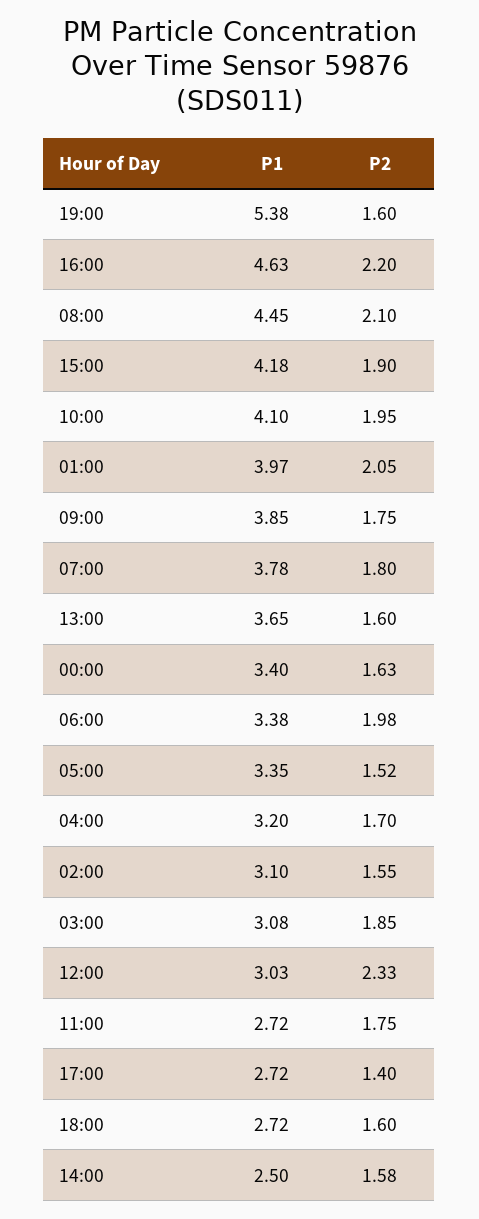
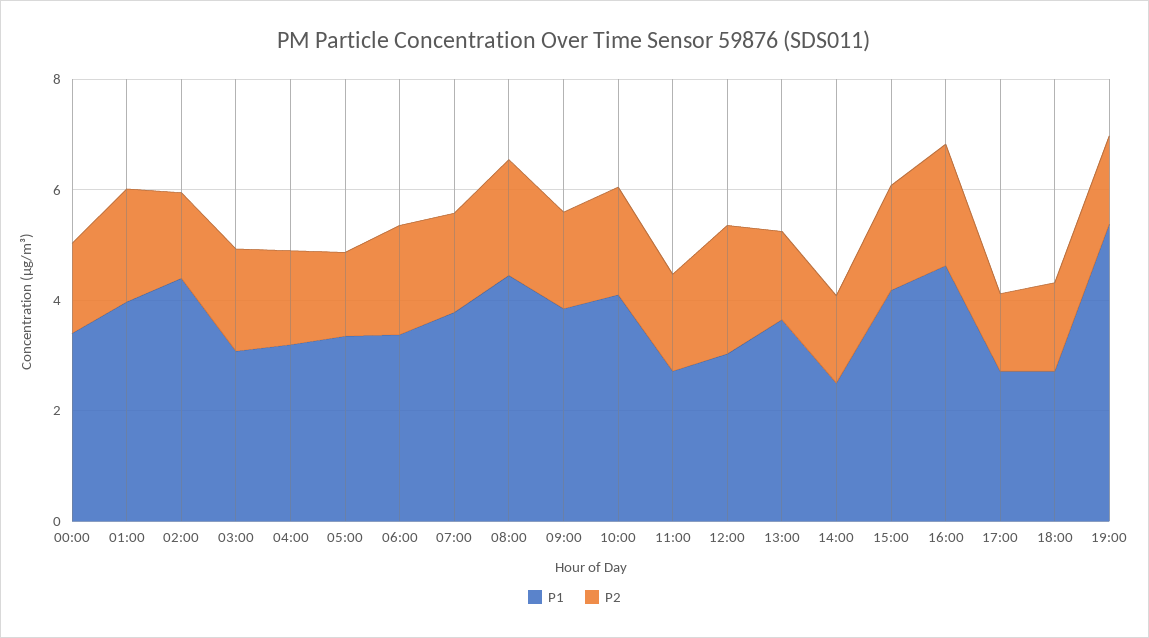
P1, 02:00: 3.1 -> 4.5

